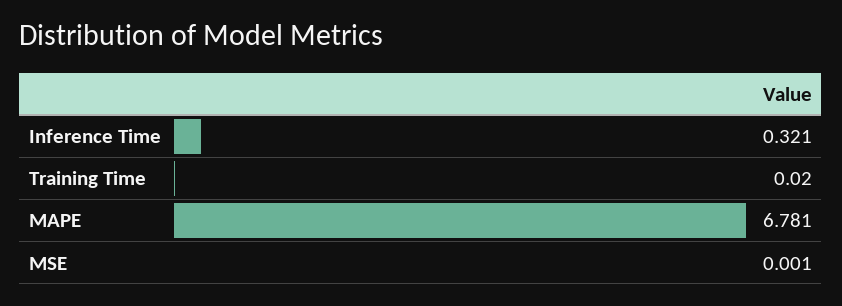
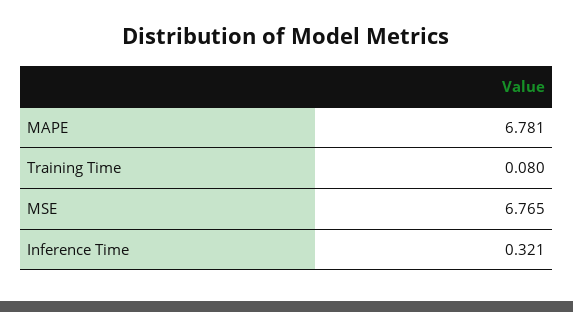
Training Time: 0.02 -> 0.08
MSE: 0.001 -> 6.765

